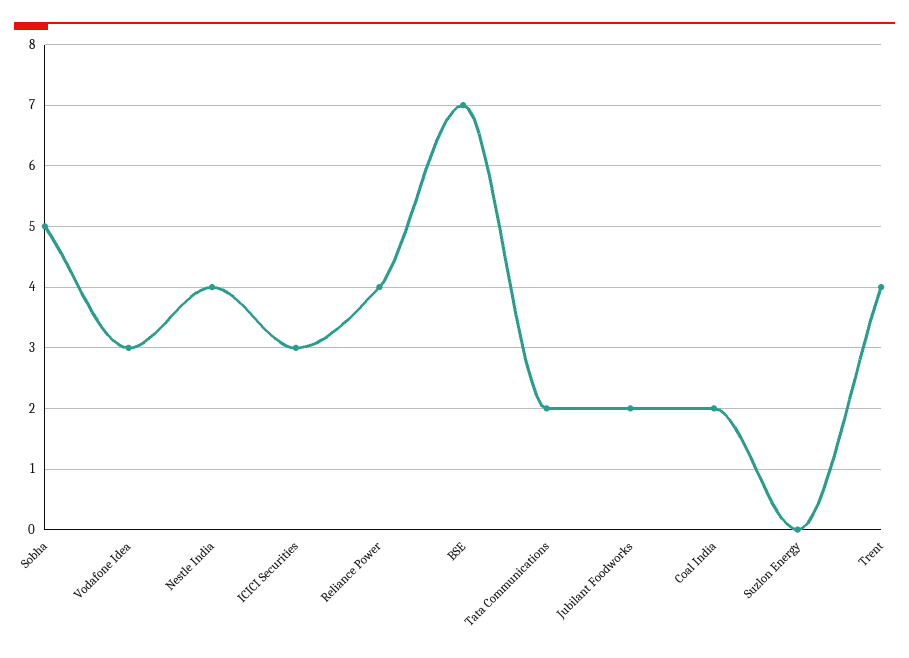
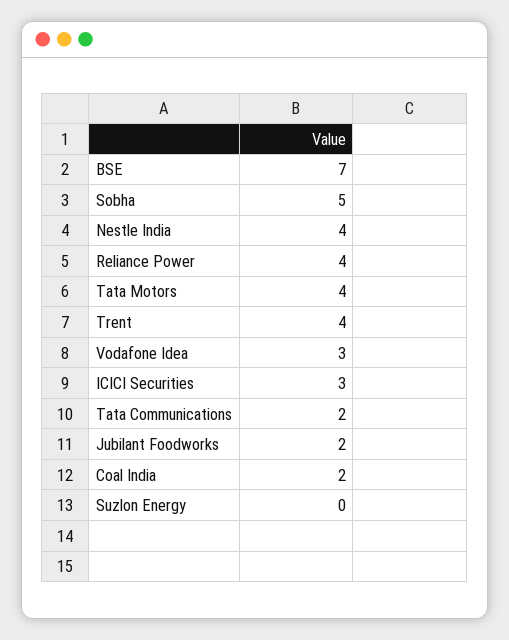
Tata Motors: none -> 4

